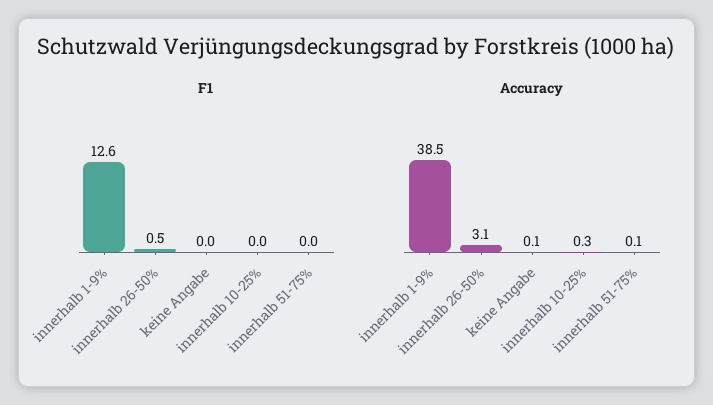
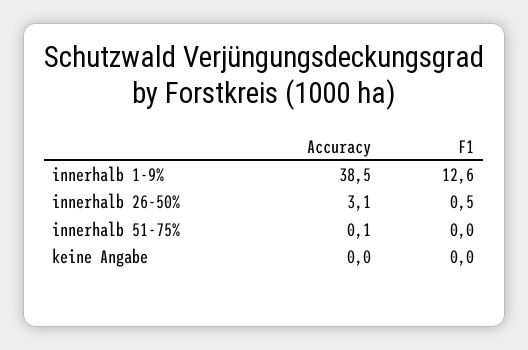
F1, innerhalb 10-25%: 0 -> none
Accuracy, keine Angabe: 0.1 -> 0
Accuracy, innerhalb 10-25%: 0.3 -> none

